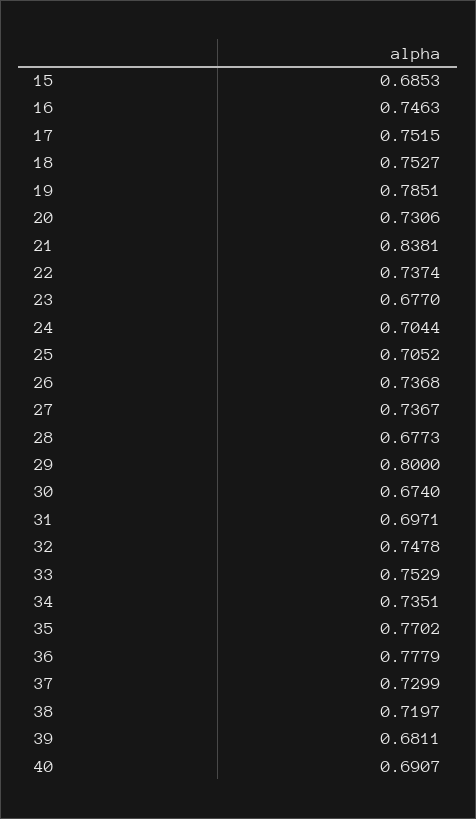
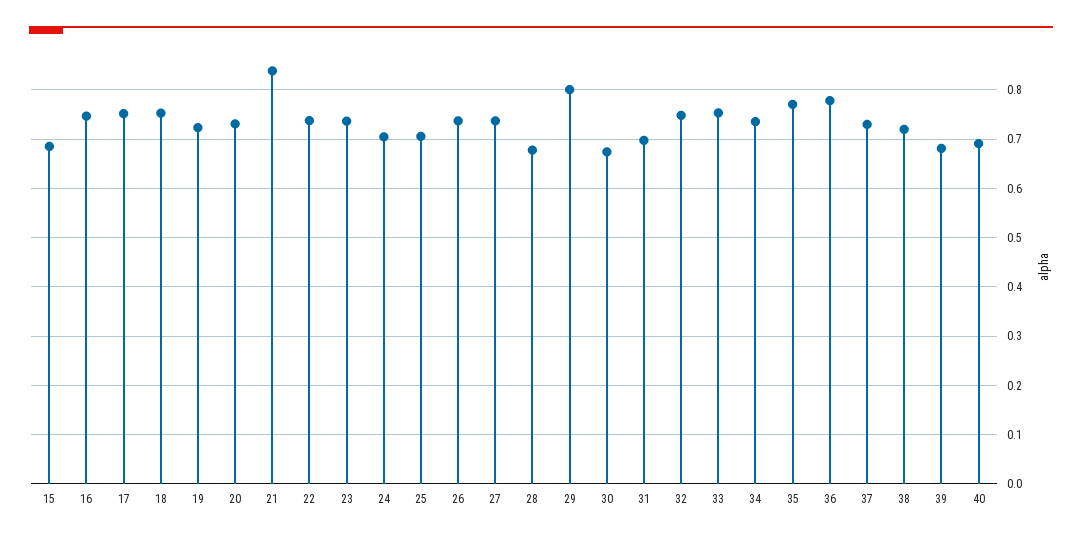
19: 0.7851 -> 0.72
23: 0.677 -> 0.74

